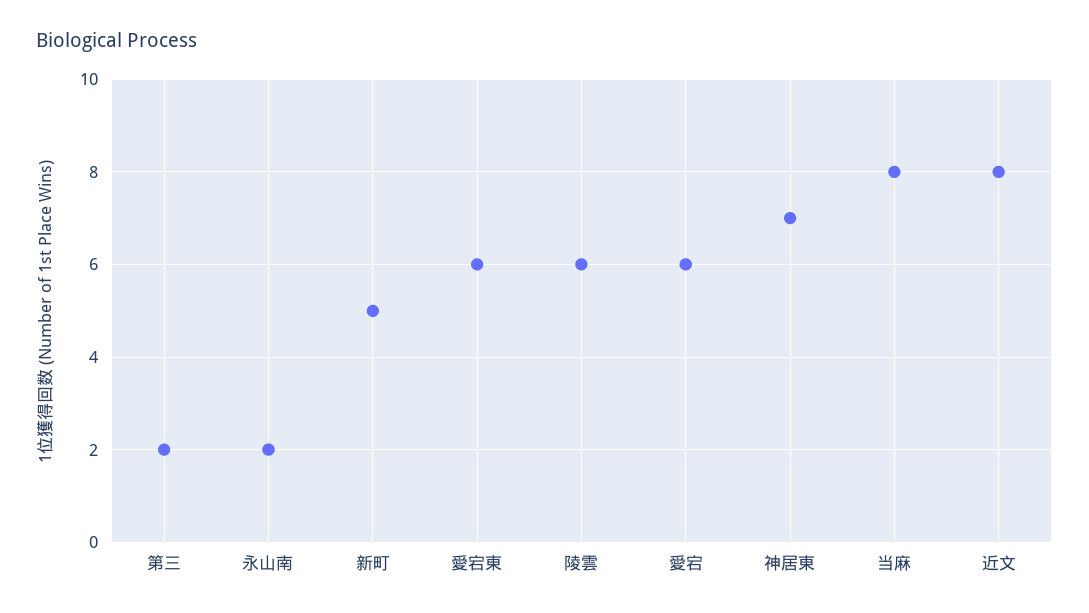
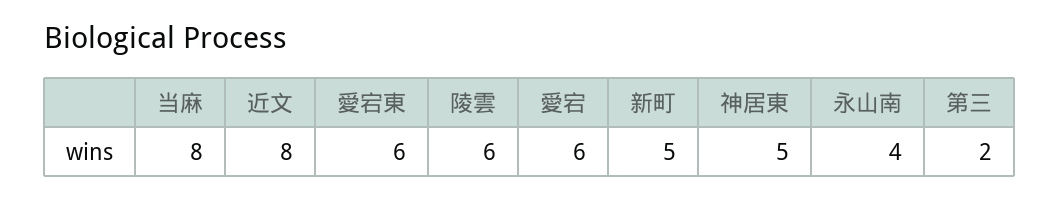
永山南: 2 -> 4
神居東: 7 -> 5

